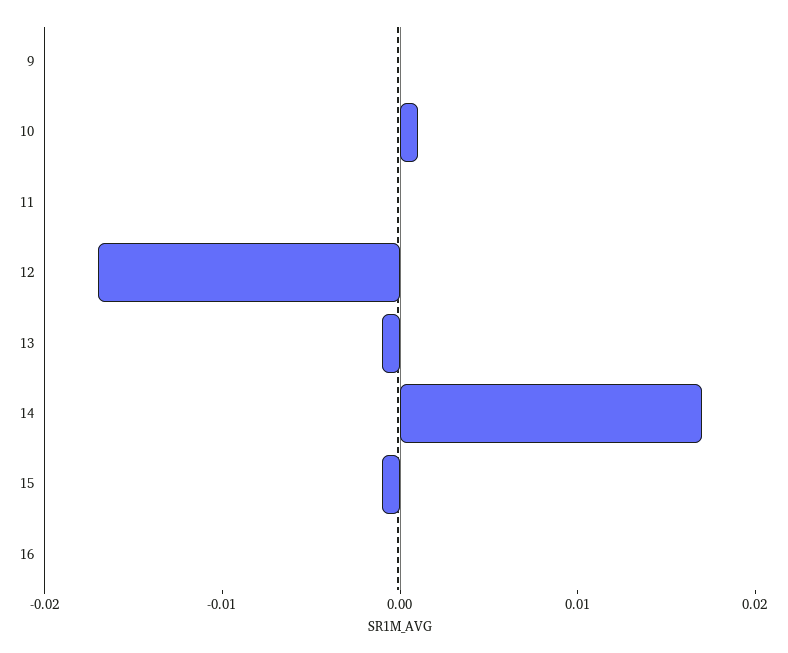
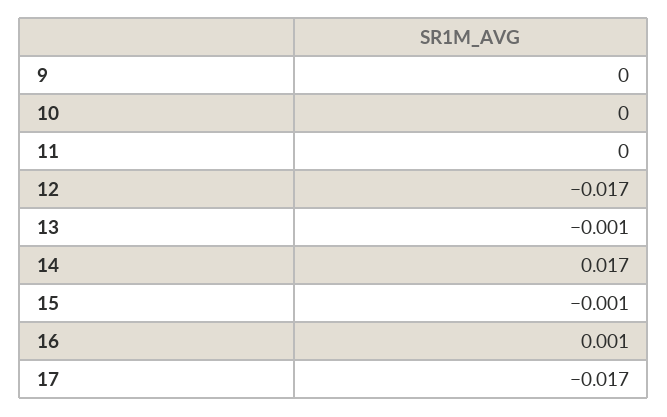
10: 0.001 -> 0
16: 0 -> 0.001
17: none -> -0.017

